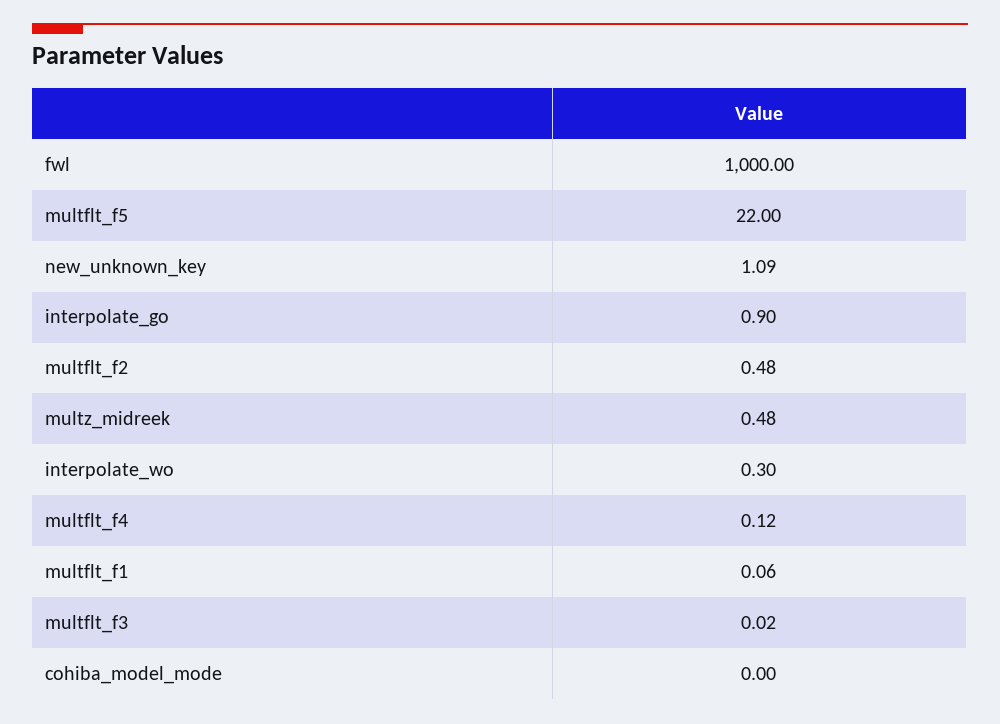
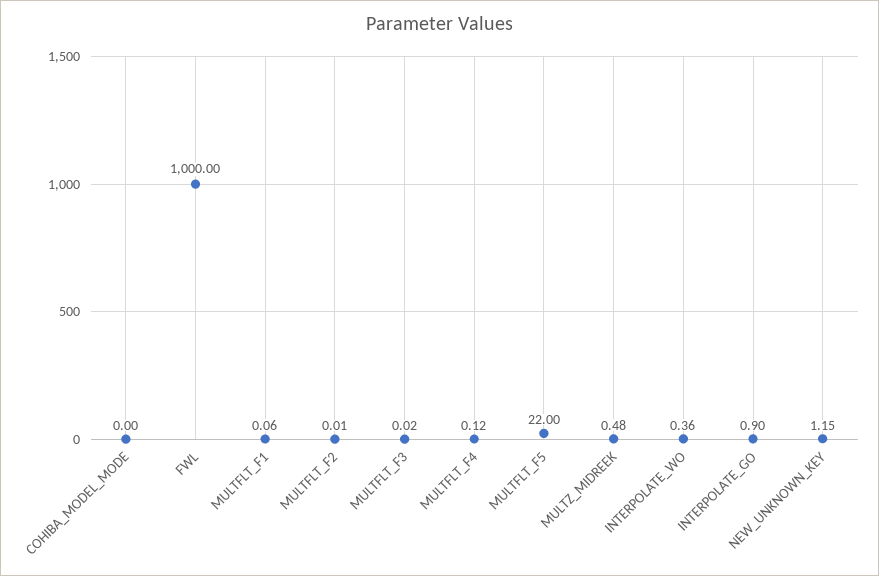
new_unknown_key: 1.09 -> 1.15
multflt_f2: 0.48 -> 0.01
interpolate_wo: 0.3 -> 0.36

